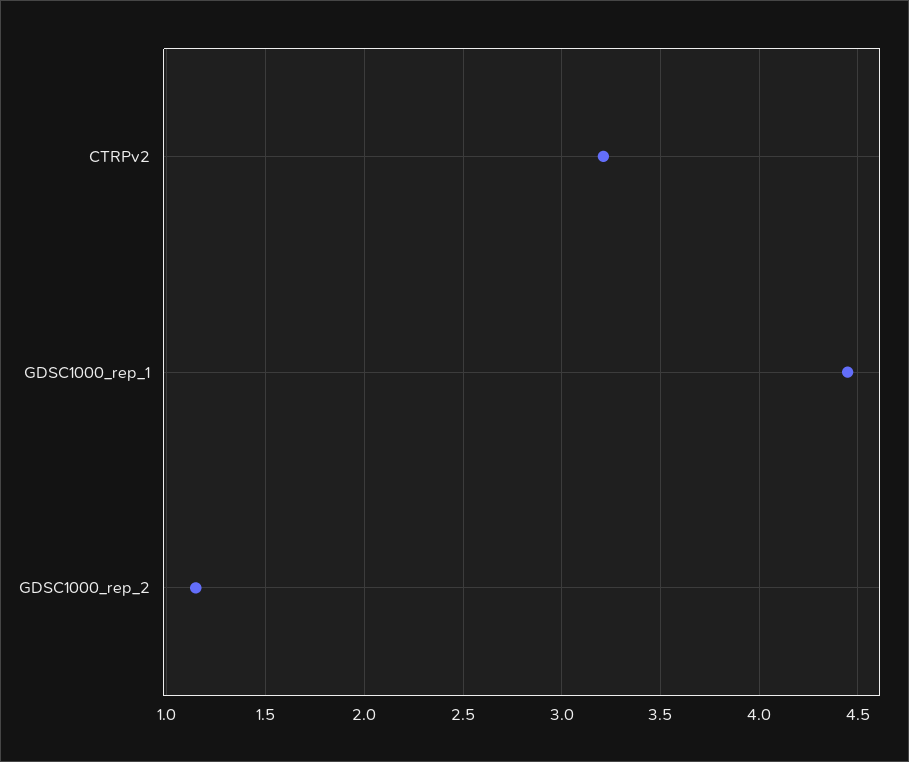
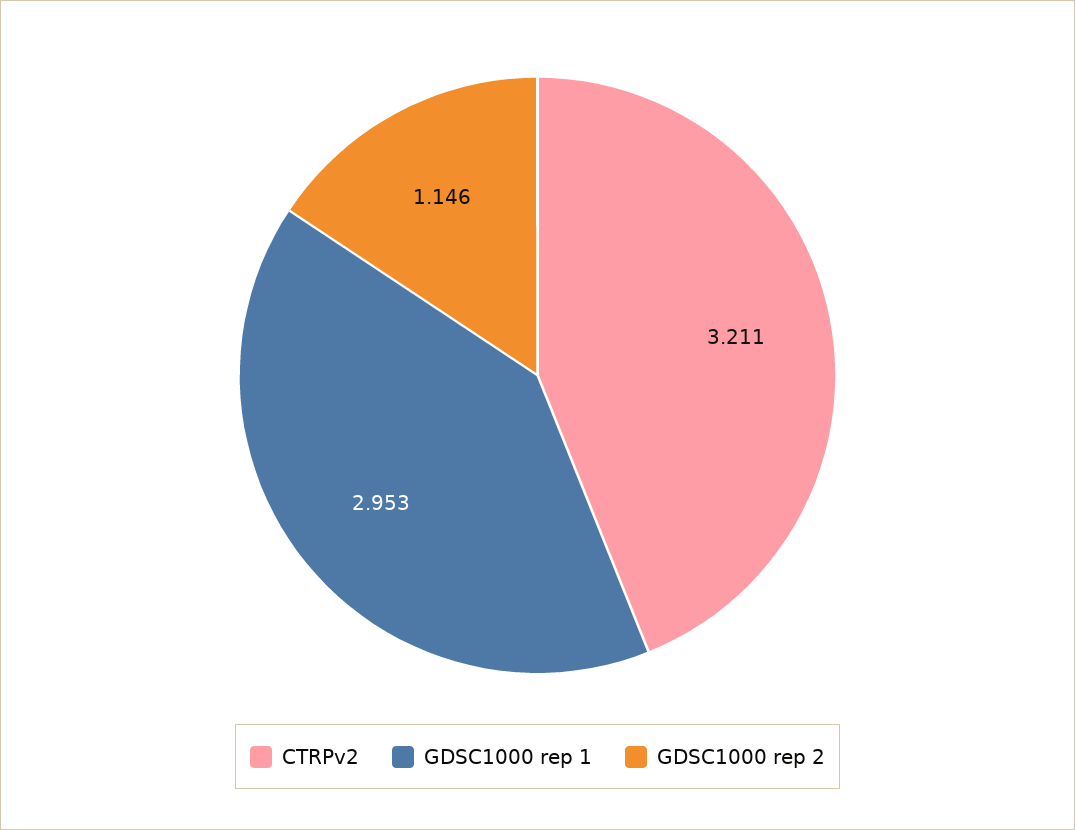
GDSC1000_rep_1: 4.45 -> 2.953

